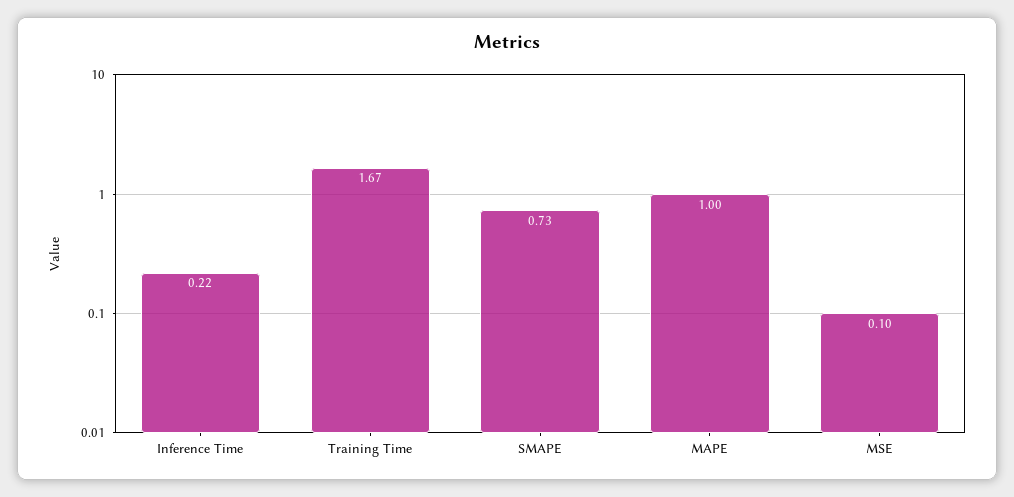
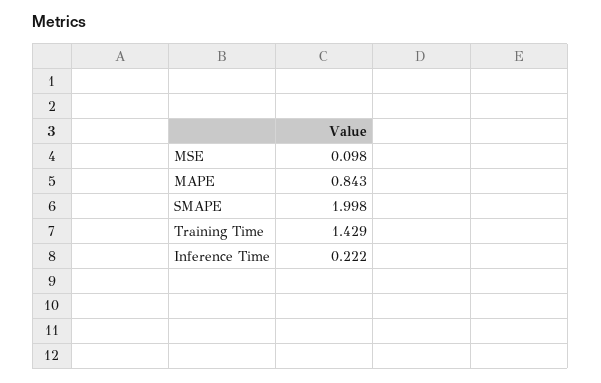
Training Time: 1.67 -> 1.429
SMAPE: 0.73 -> 1.998
MAPE: 1 -> 0.843

